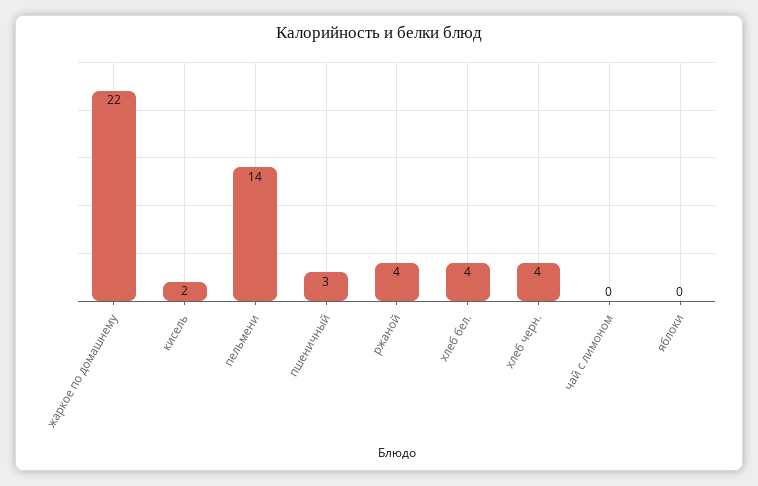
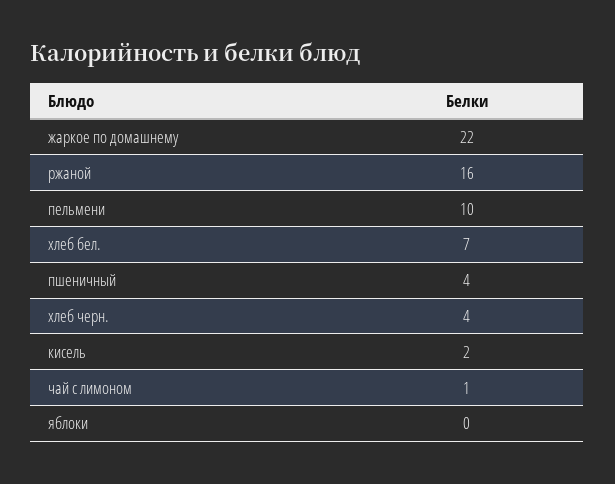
пельмени: 14 -> 10
пшеничный: 3 -> 4
ржаной: 4 -> 16
хлеб бел.: 4 -> 7
чай с лимоном: 0 -> 1

